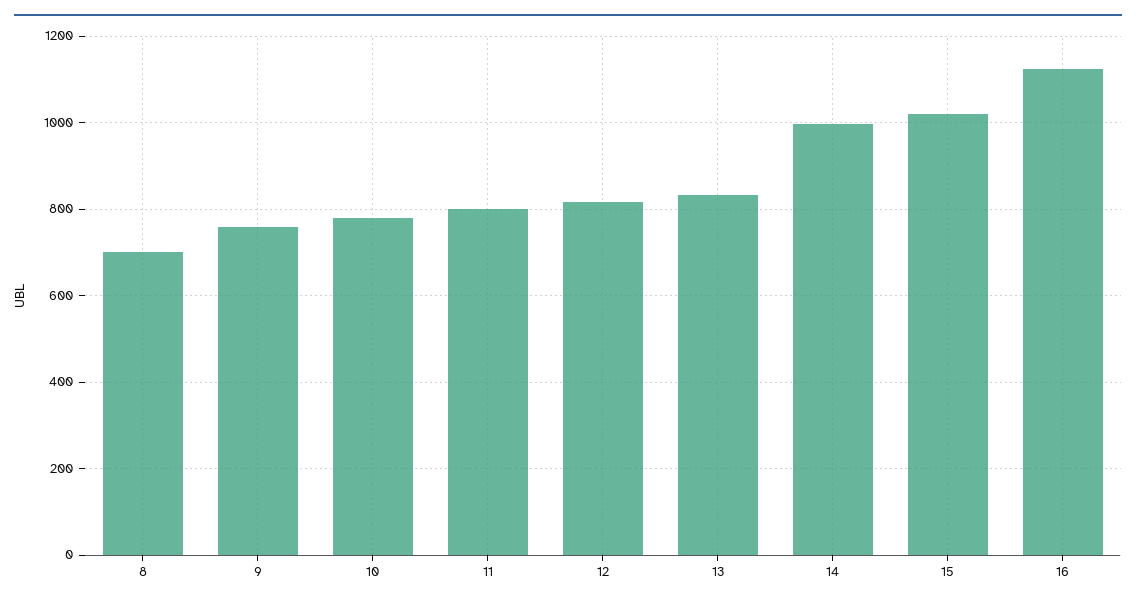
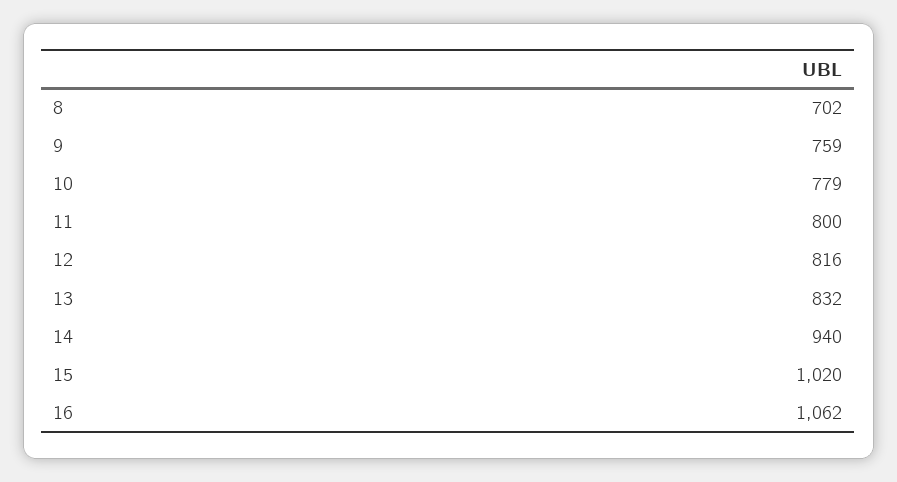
14: 1000 -> 940
16: 1120 -> 1062

